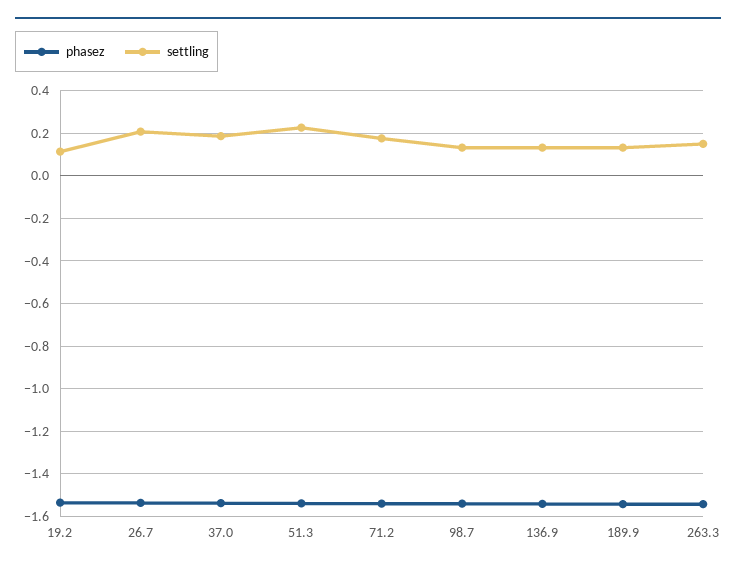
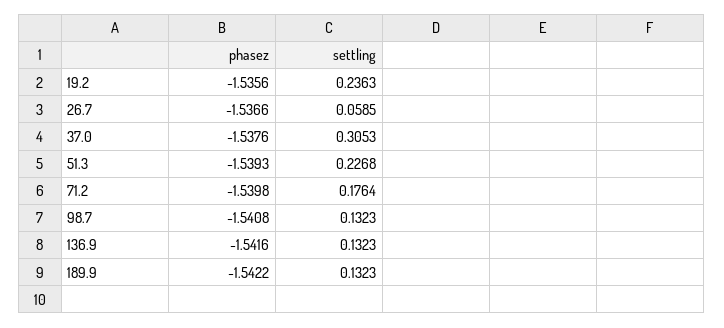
settling, 19.2: 0.1 -> 0.2363
settling, 26.7: 0.2 -> 0.0585
settling, 37.0: 0.2 -> 0.3053
phasez, 263.3: -1.55 -> none
settling, 263.3: 0.15 -> none

